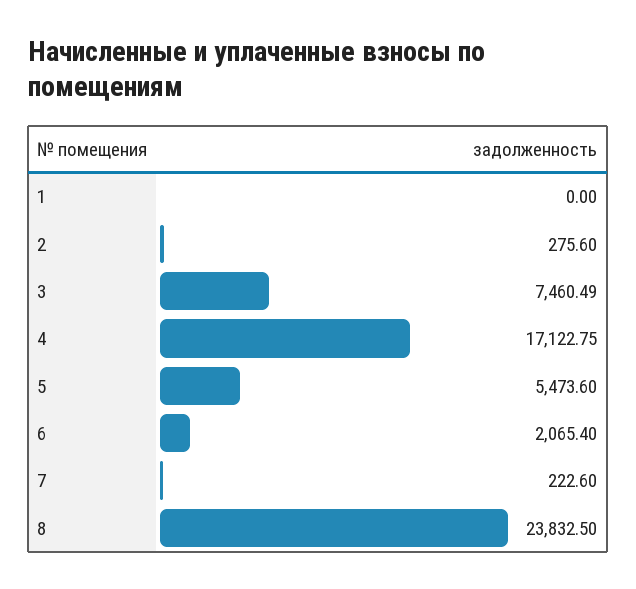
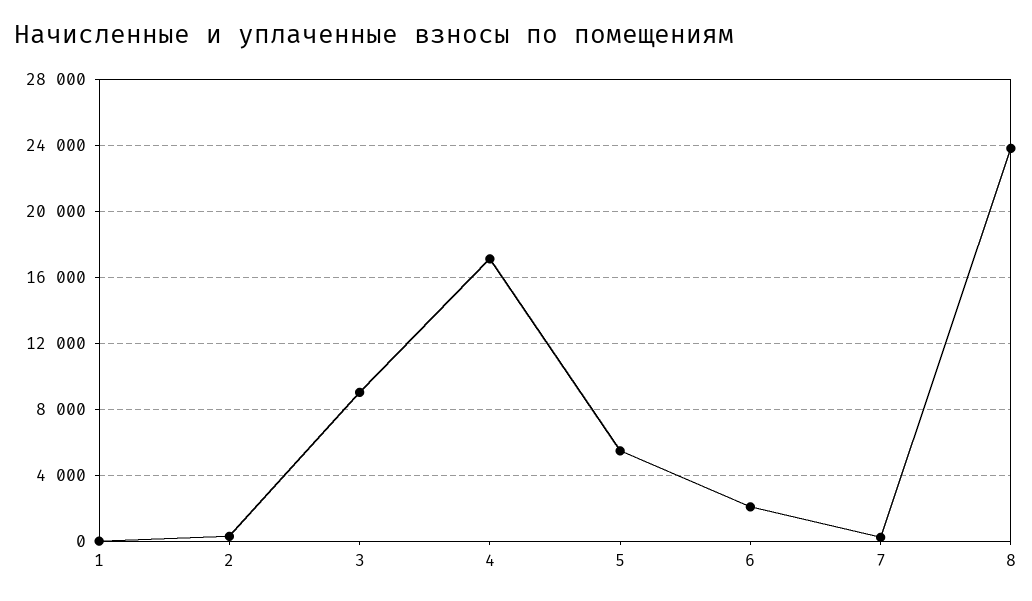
3: 7460.49 -> 9000

